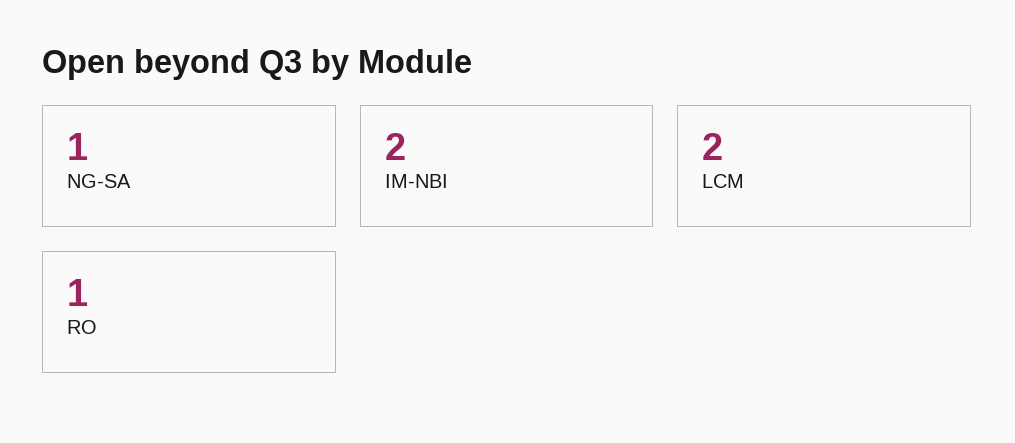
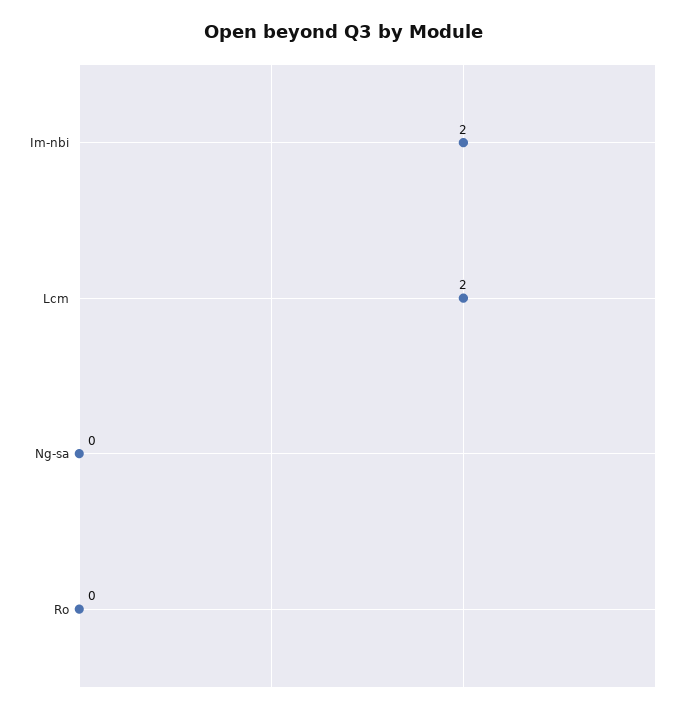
NG-SA: 1 -> 0
RO: 1 -> 0

